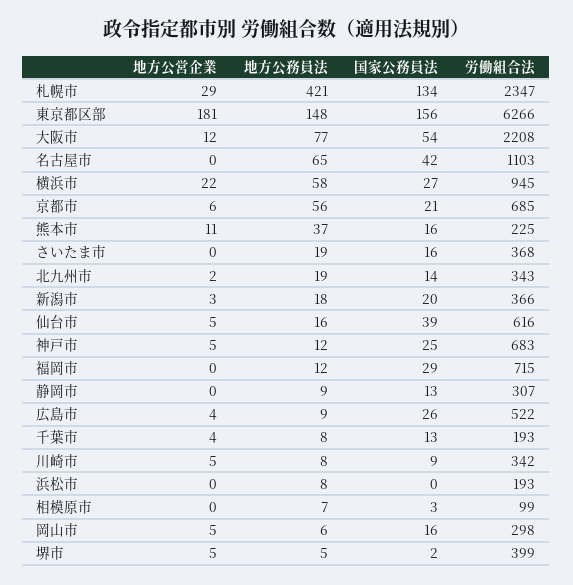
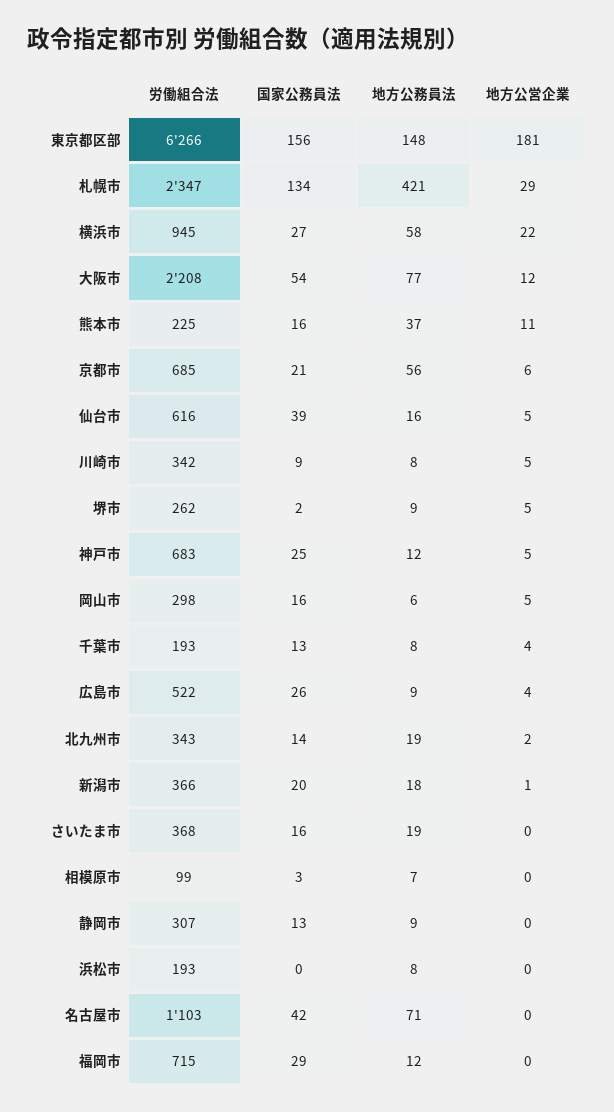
地方公務員法, 名古屋市: 65 -> 71
地方公営企業, 新潟市: 3 -> 1
地方公務員法, 堺市: 5 -> 9
労働組合法, 堺市: 399 -> 262

